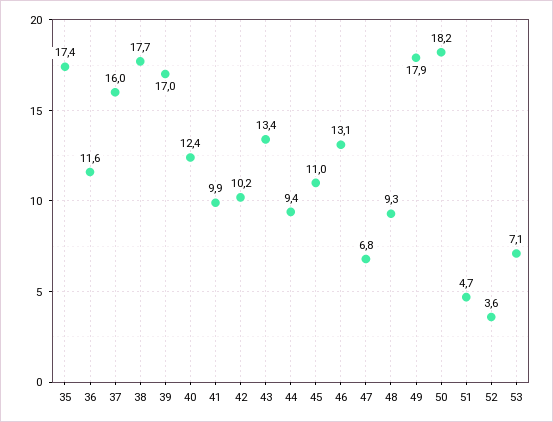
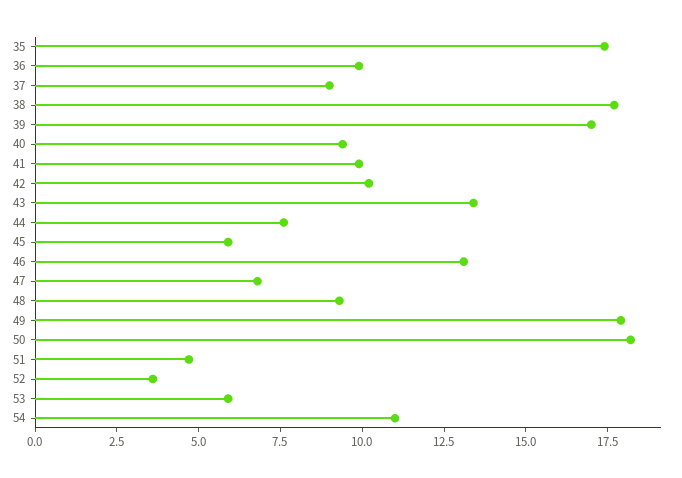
36: 11.6 -> 10
37: 16 -> 9
40: 12.4 -> 9.5
44: 9.4 -> 7.5
45: 11 -> 6
53: 7.1 -> 6
54: none -> 11

